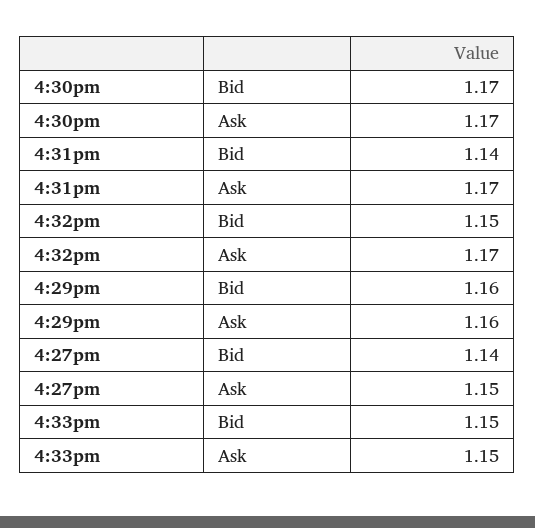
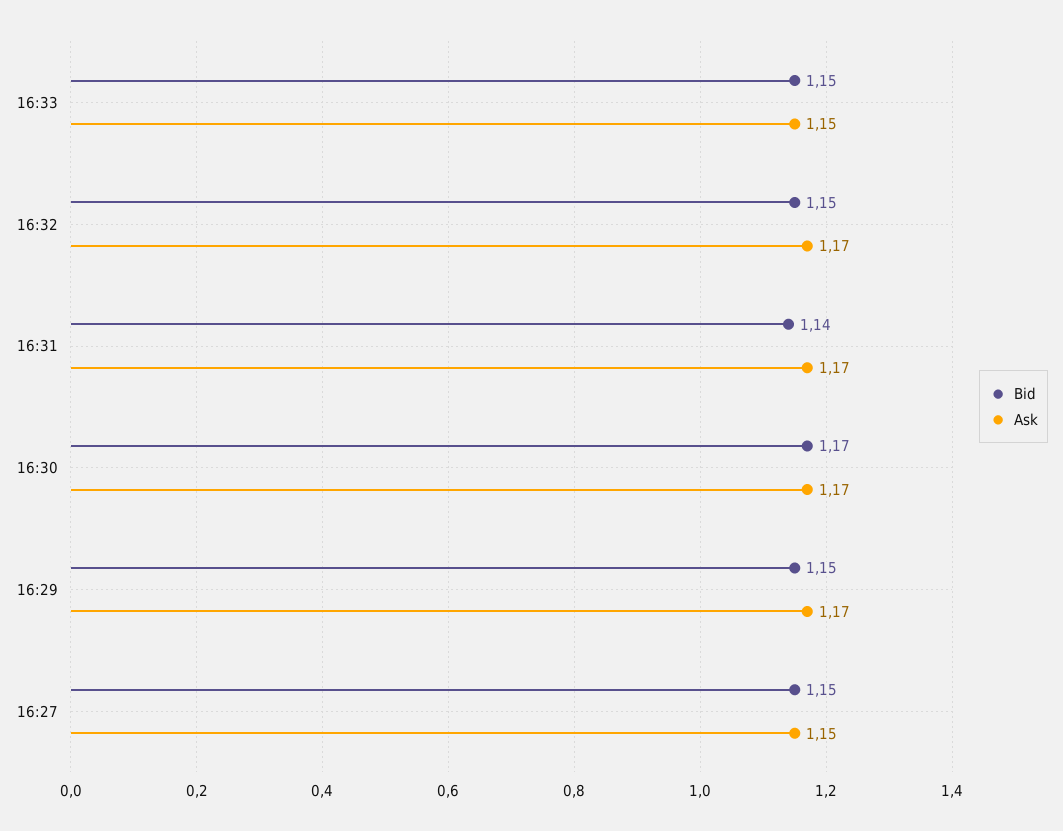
Bid, 4:29pm: 1.16 -> 1.15
Ask, 4:29pm: 1.16 -> 1.17
Bid, 4:27pm: 1.14 -> 1.15

